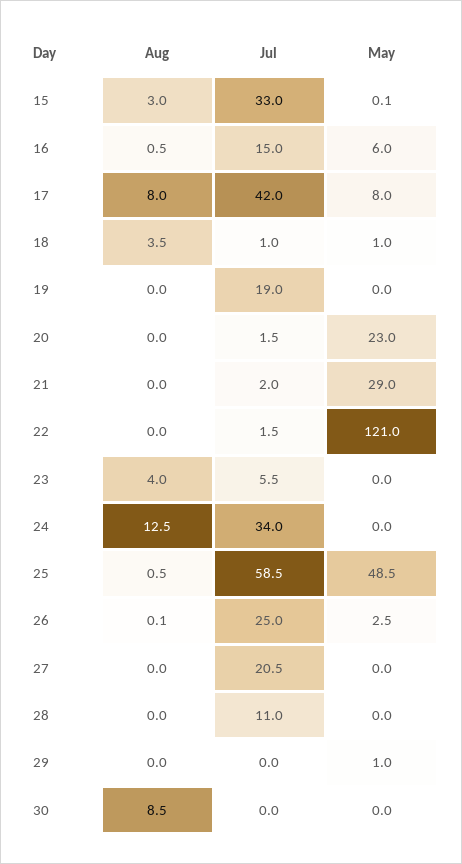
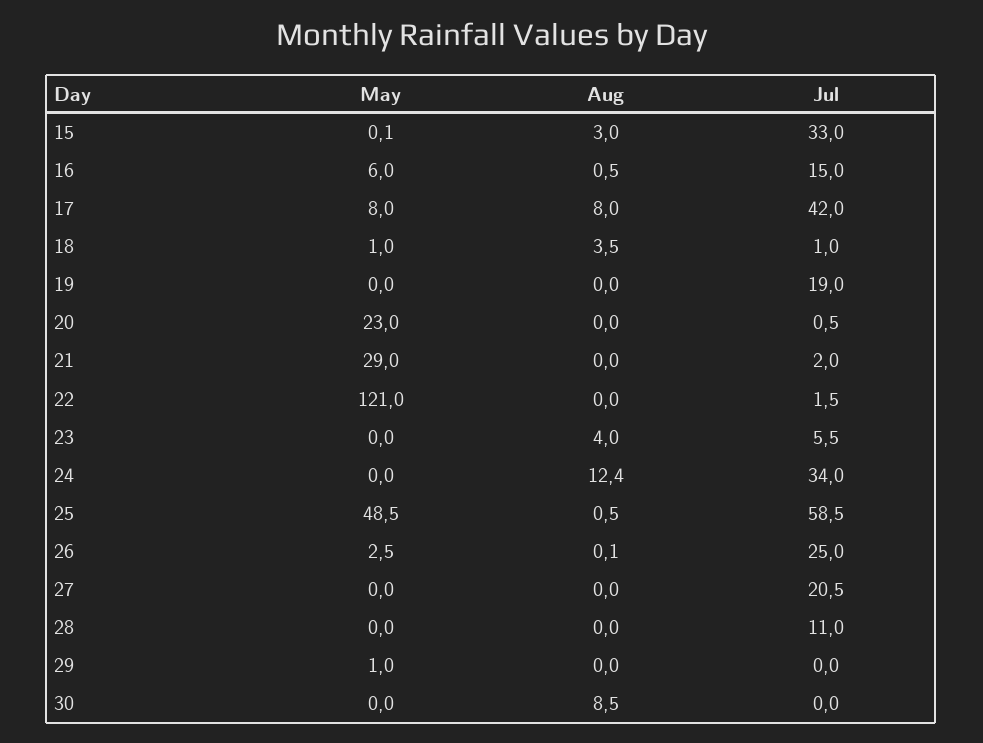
Jul, 20: 1.5 -> 0.5
Aug, 24: 12.5 -> 12.4

